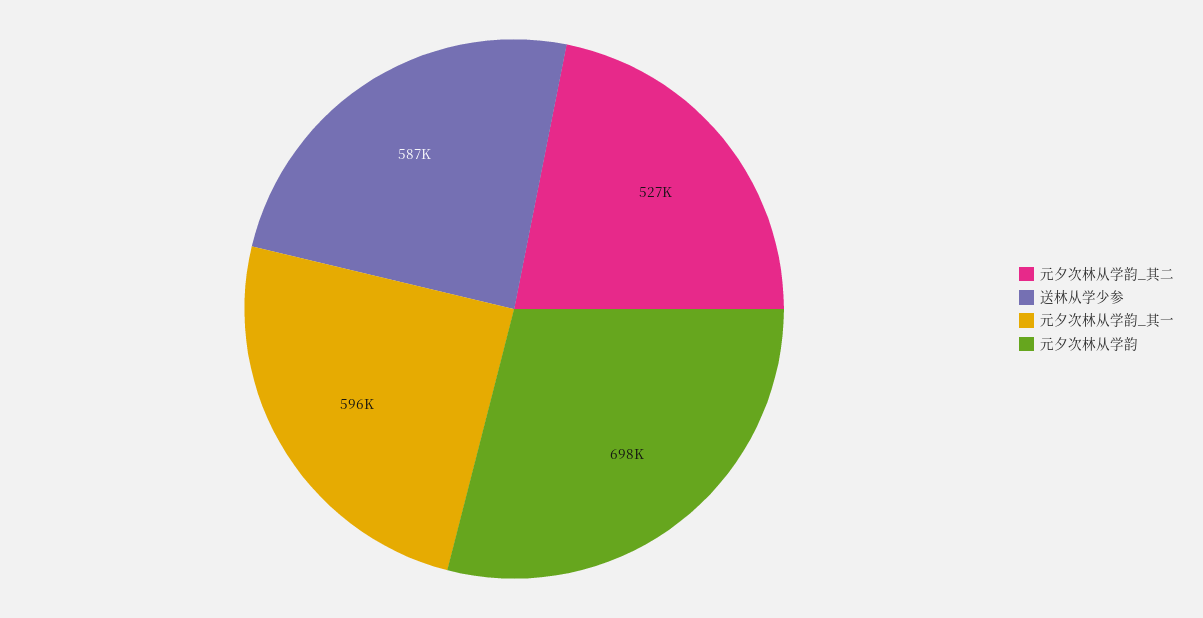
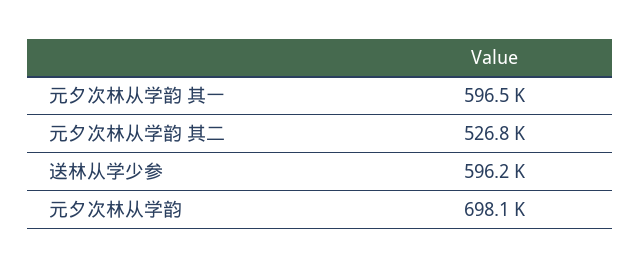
送林从学少参: 587000 -> 596200

